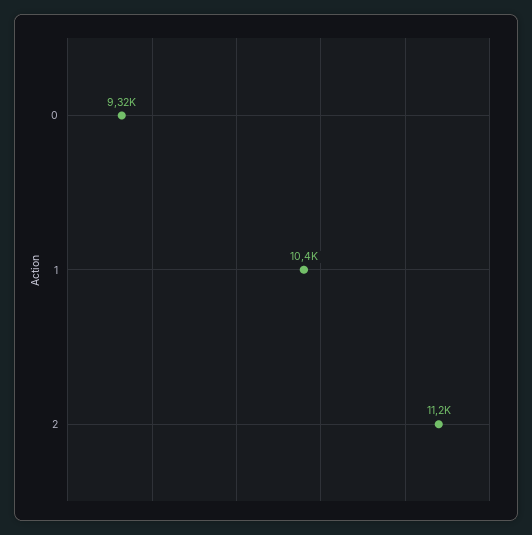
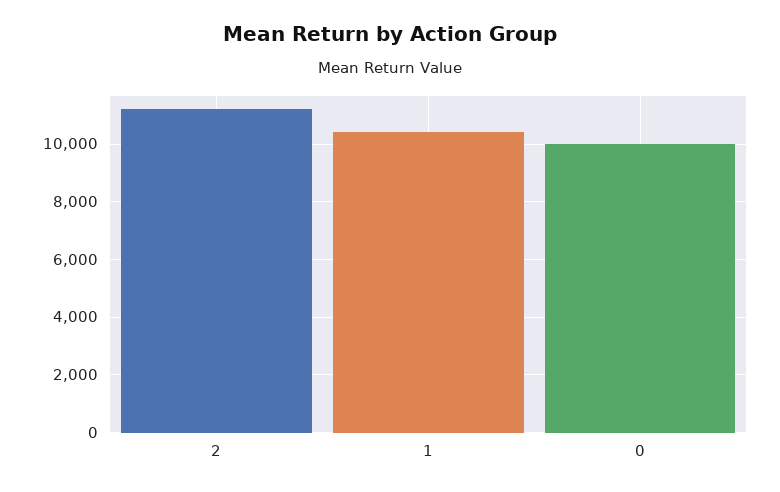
0: 9320 -> 10000

